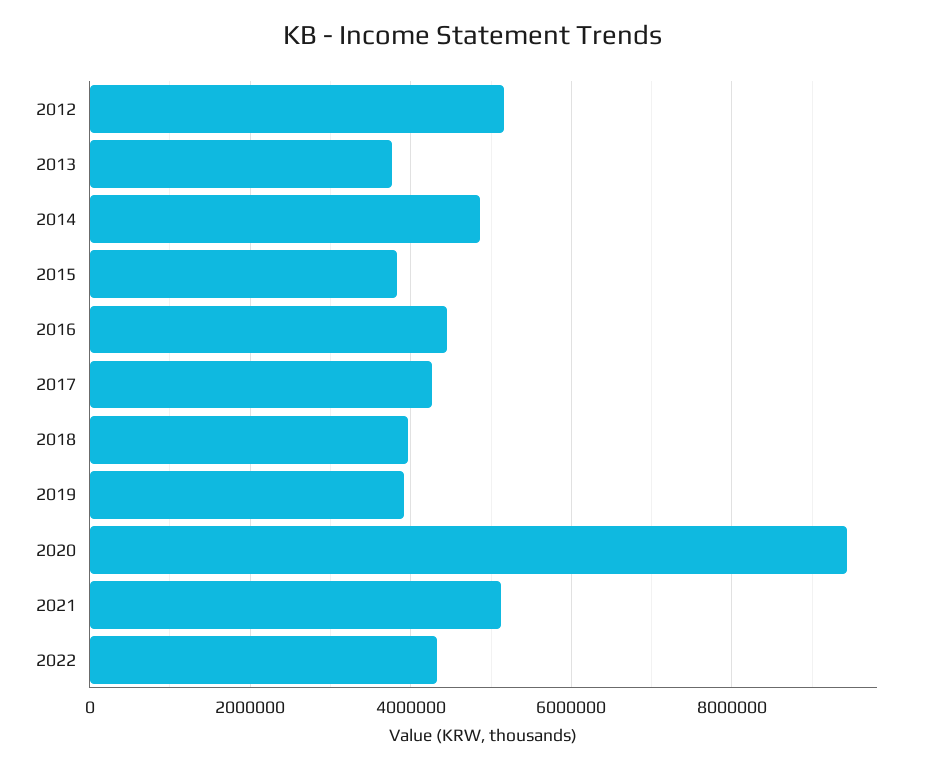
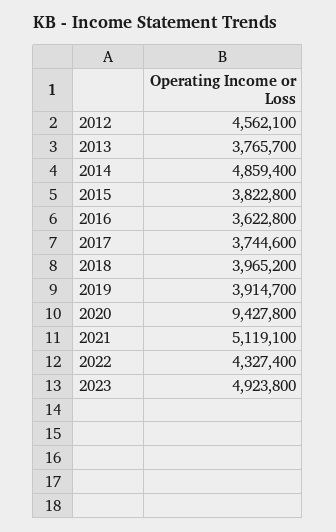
2012: 5200000 -> 4562100
2016: 4400000 -> 3622800
2017: 4200000 -> 3744600
2023: none -> 4923800

